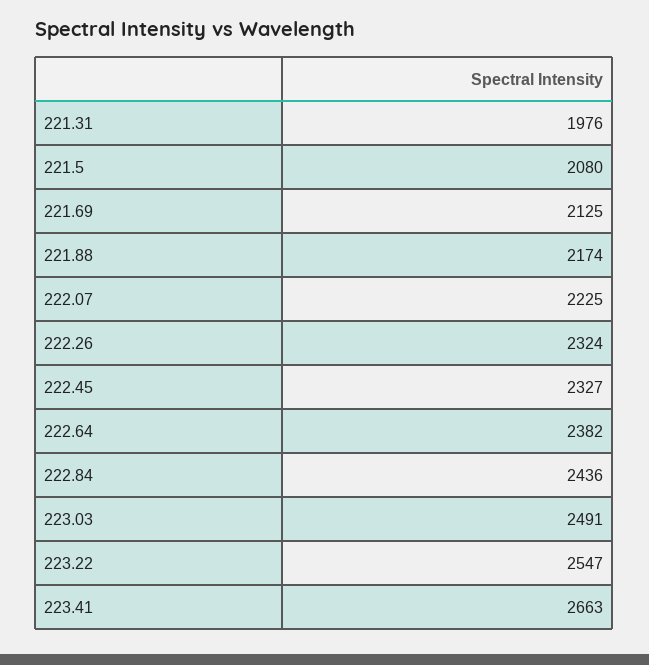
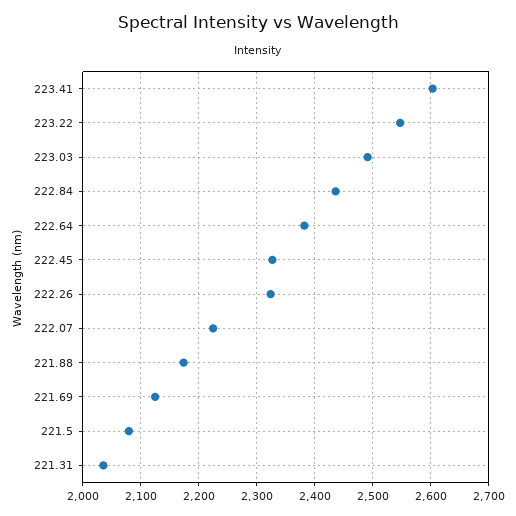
221.31: 1976 -> 2040
223.41: 2663 -> 2600

